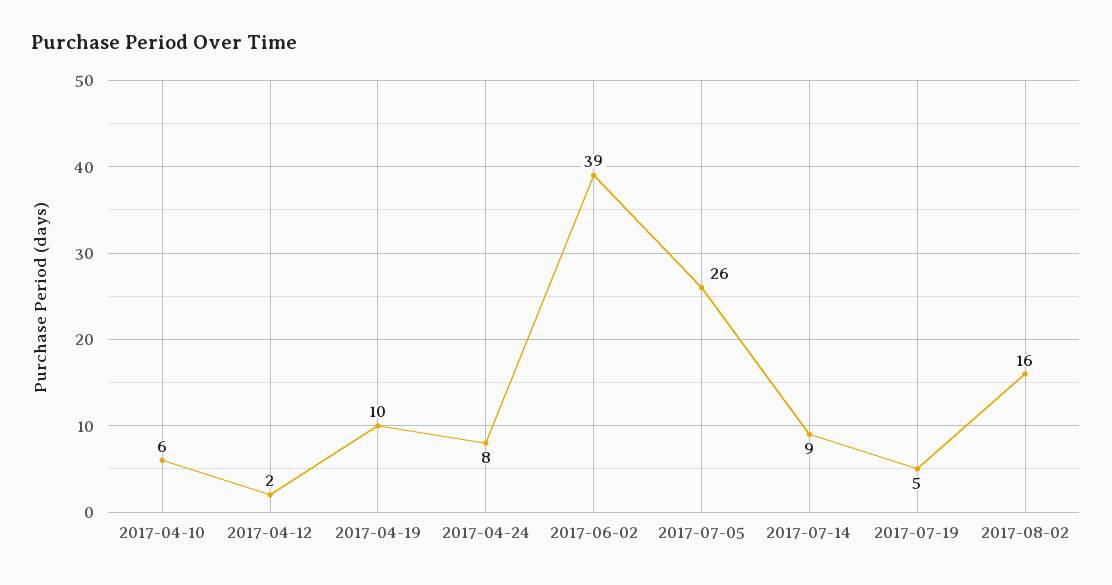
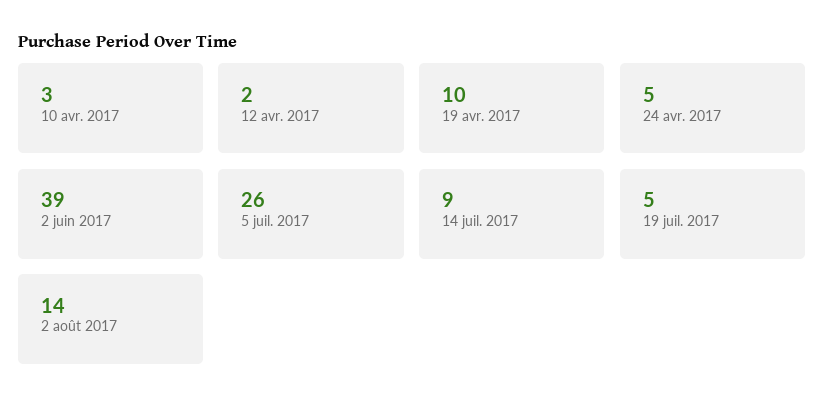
2017-04-10: 6 -> 3
2017-04-24: 8 -> 5
2017-08-02: 16 -> 14

